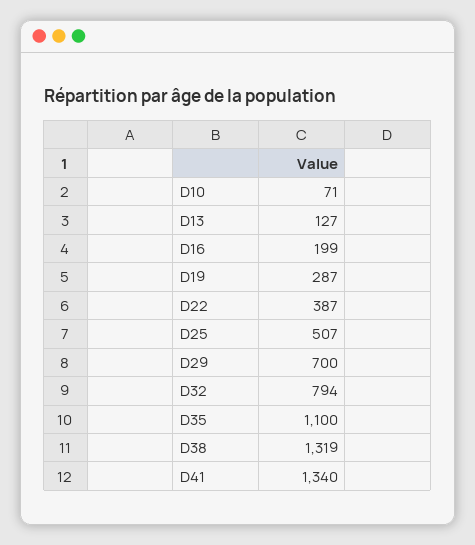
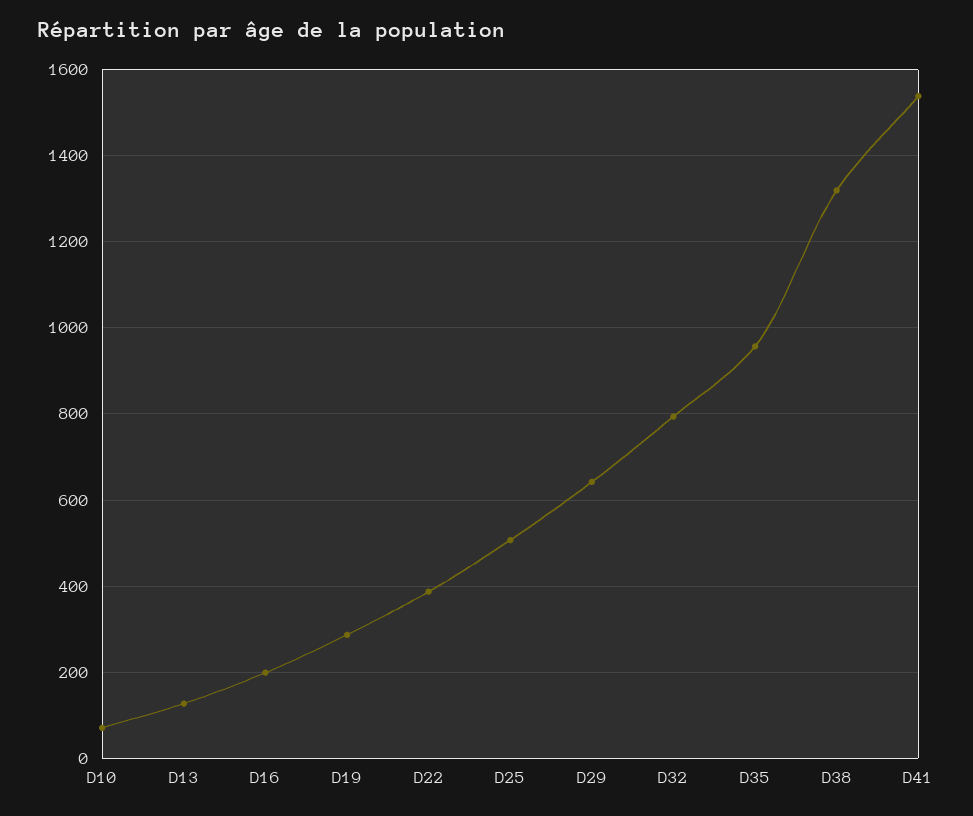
D29: 700 -> 640
D35: 1100 -> 960
D41: 1340 -> 1540

